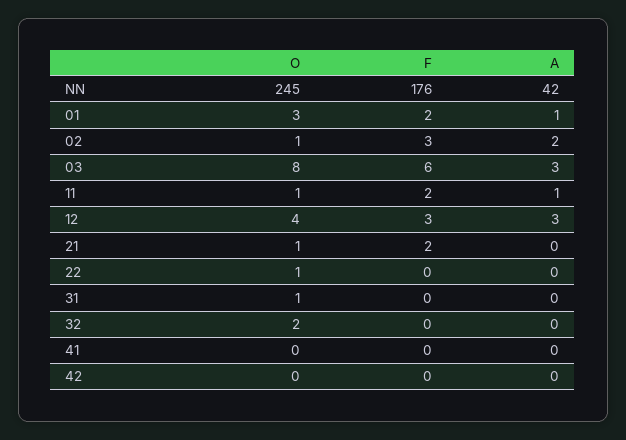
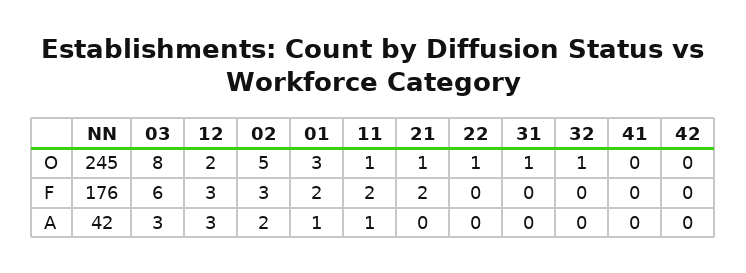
O, 02: 1 -> 5
O, 12: 4 -> 2
O, 32: 2 -> 1

